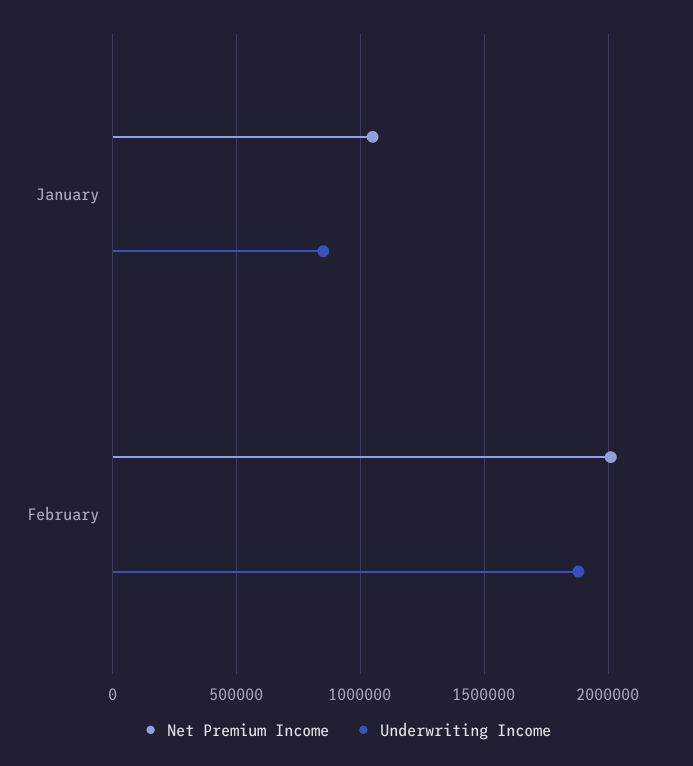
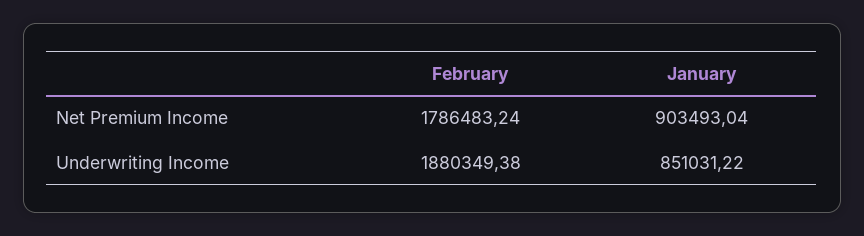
Net Premium Income, January: 1050000 -> 903493.04
Net Premium Income, February: 2000000 -> 1786483.24

